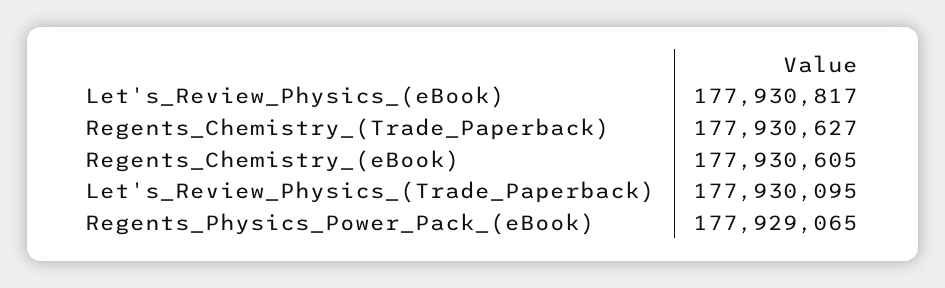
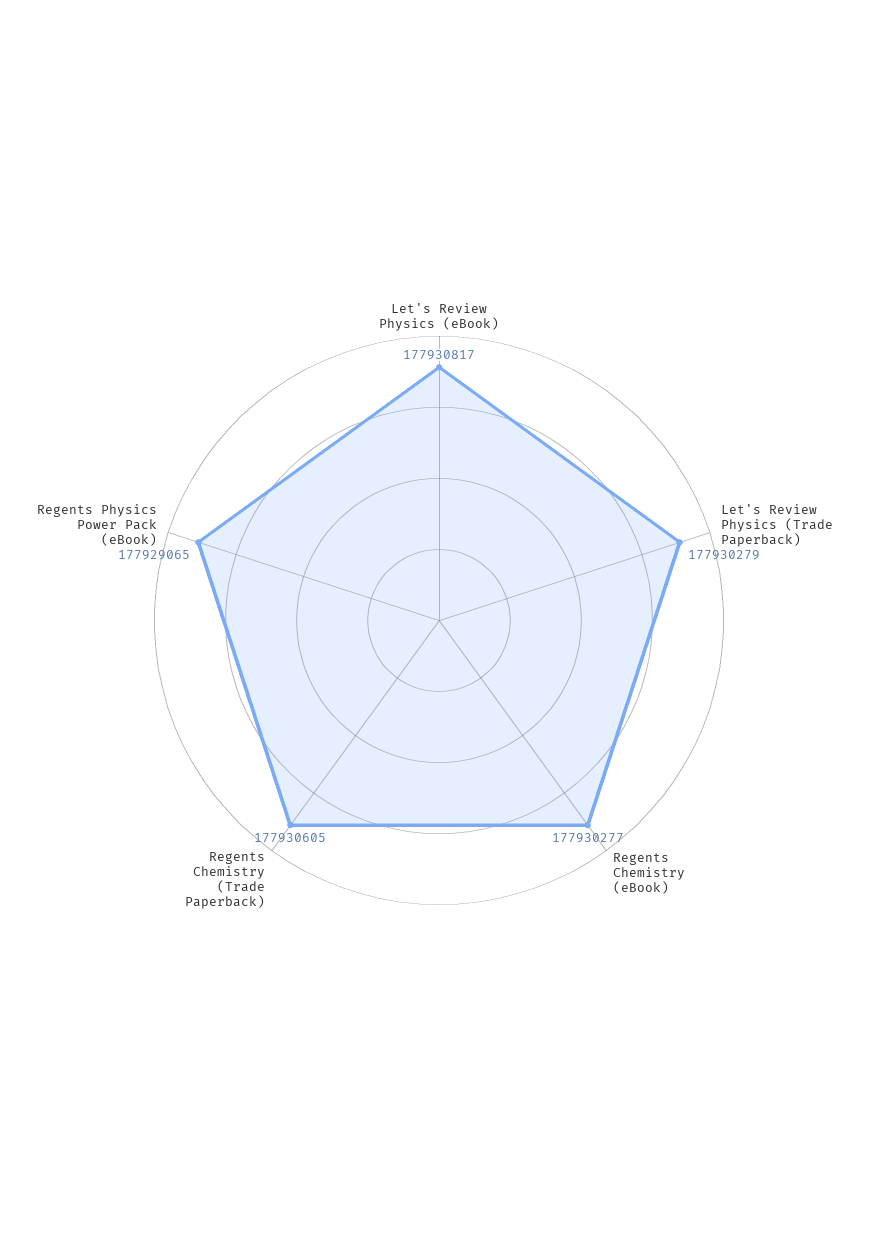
Regents_Chemistry_(Trade_Paperback): 177930627 -> 177930605
Regents_Chemistry_(eBook): 177930605 -> 177930277
Let's_Review_Physics_(Trade_Paperback): 177930095 -> 177930279

